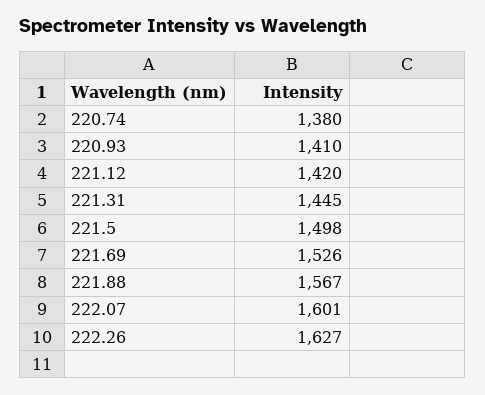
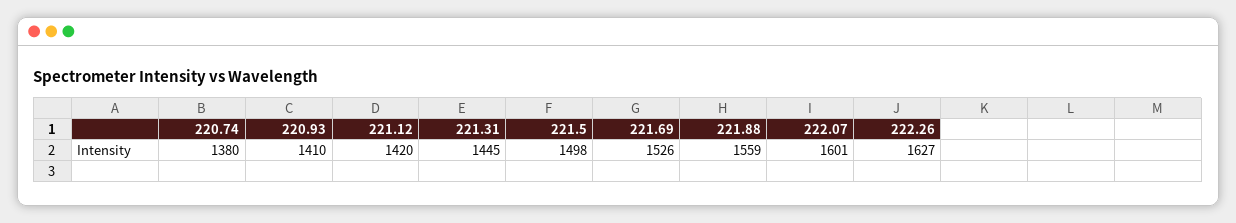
221.88: 1567 -> 1559

